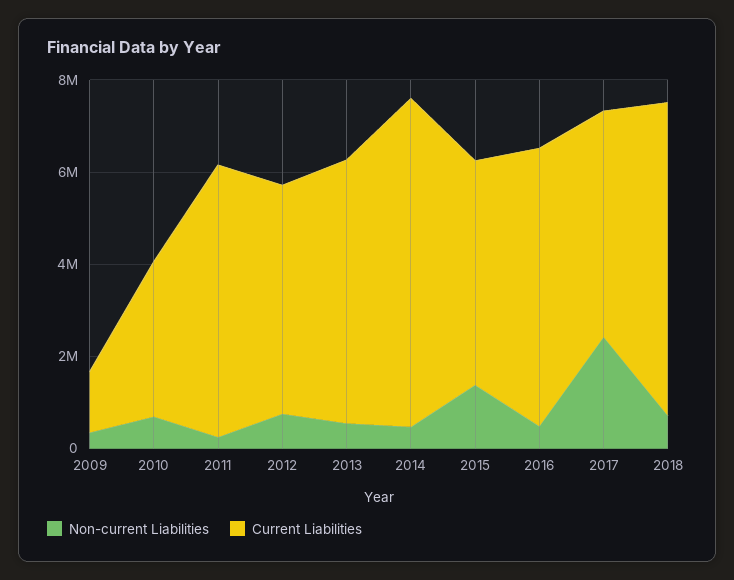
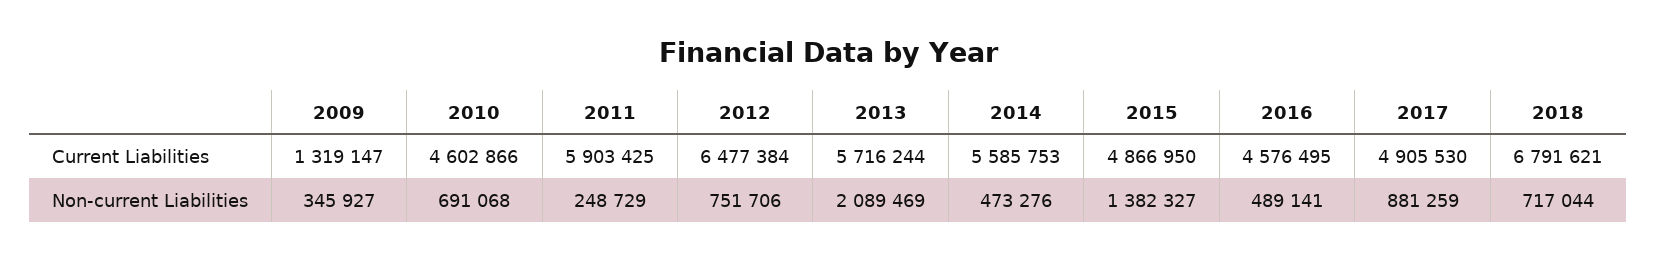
Current Liabilities, 2010: 3500000 -> 4602866
Current Liabilities, 2012: 5000000 -> 6477384
Non-current Liabilities, 2013: 500000 -> 2089469
Current Liabilities, 2014: 7000000 -> 5585753
Current Liabilities, 2016: 6000000 -> 4576495
Non-current Liabilities, 2017: 2500000 -> 881259

